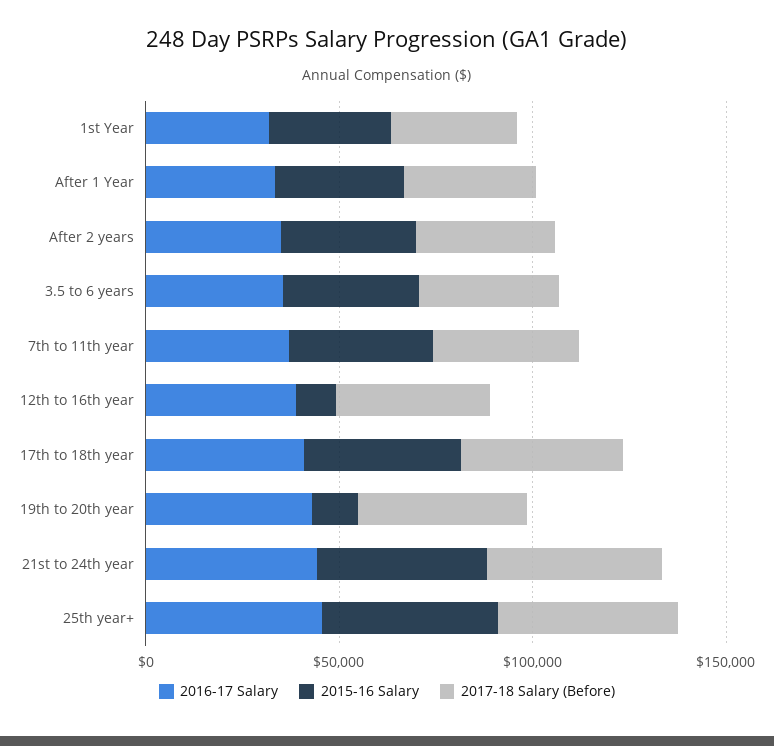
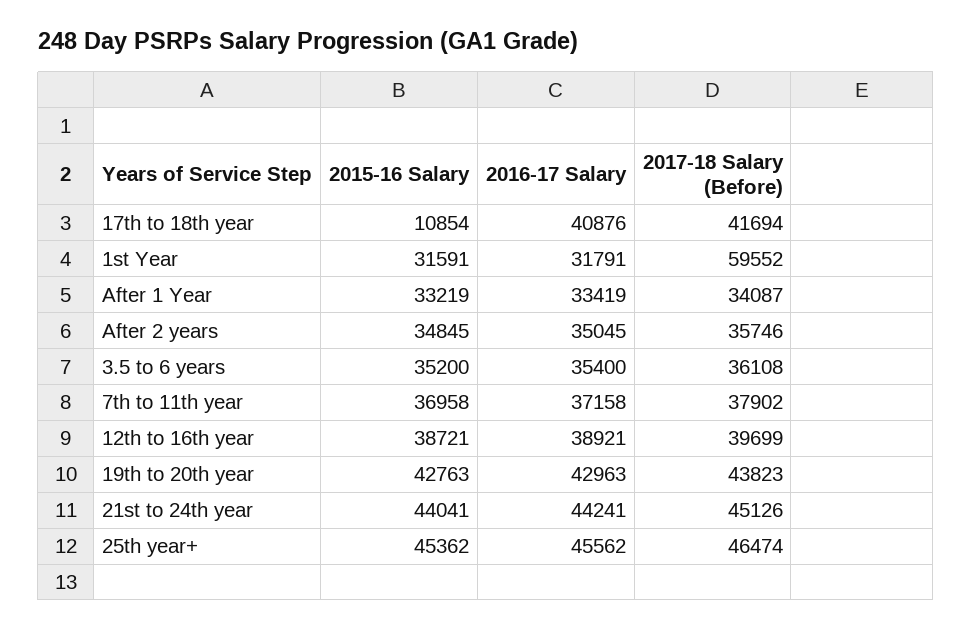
2017-18 Salary (Before), 1st Year: 30000 -> 59552
2015-16 Salary, 12th to 16th year: 10000 -> 38721
2015-16 Salary, 17th to 18th year: 40000 -> 10854
2015-16 Salary, 19th to 20th year: 10000 -> 42763

